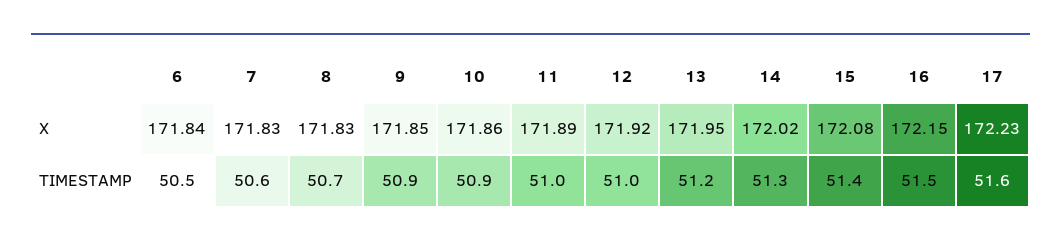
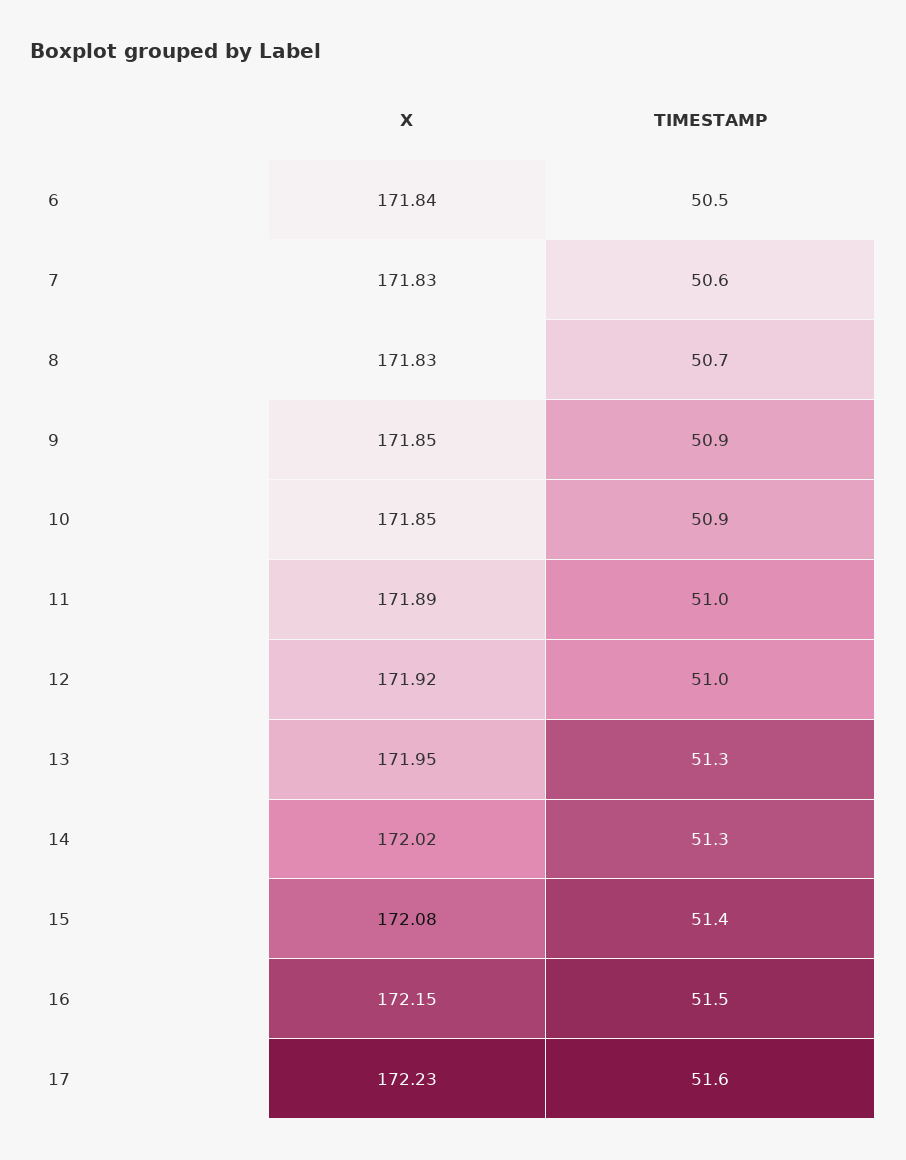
10, X: 171.86 -> 171.85
13, TIMESTAMP: 51.2 -> 51.3

